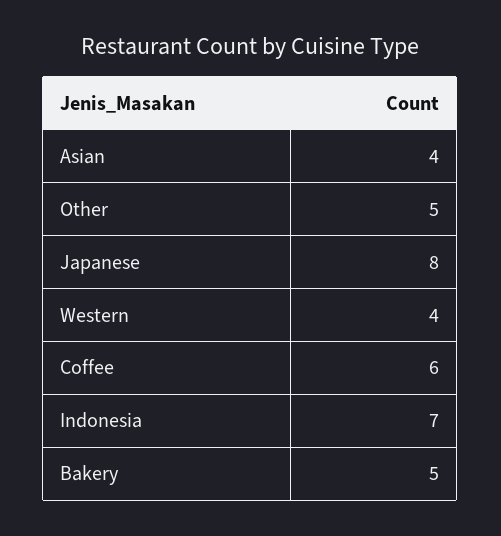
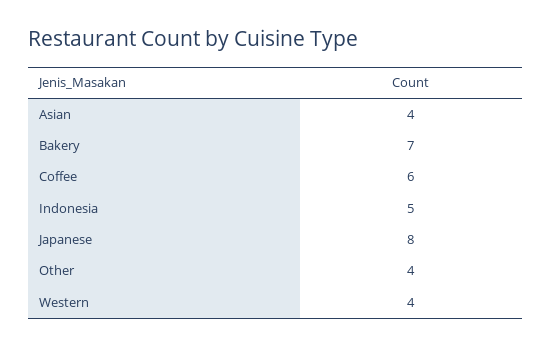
Other: 5 -> 4
Indonesia: 7 -> 5
Bakery: 5 -> 7

